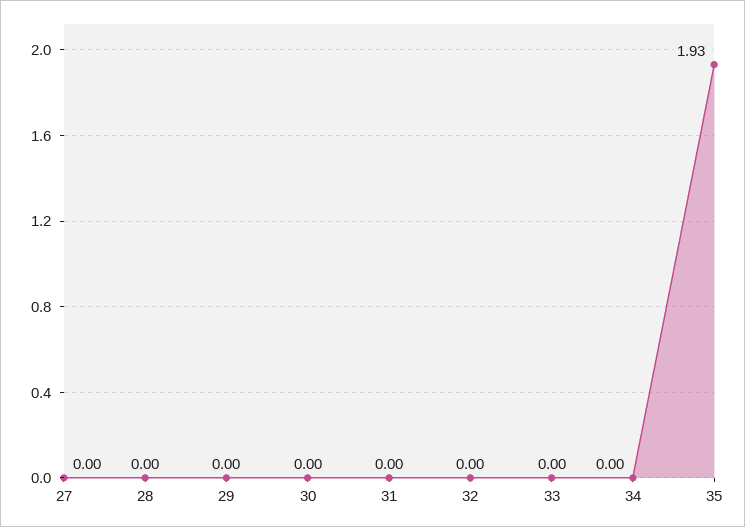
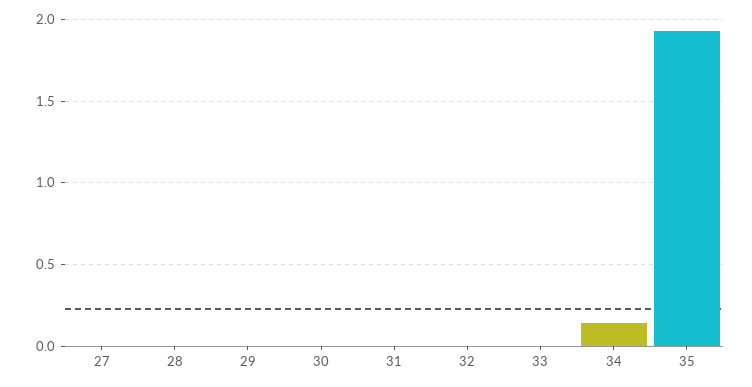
34: 0 -> 0.15

